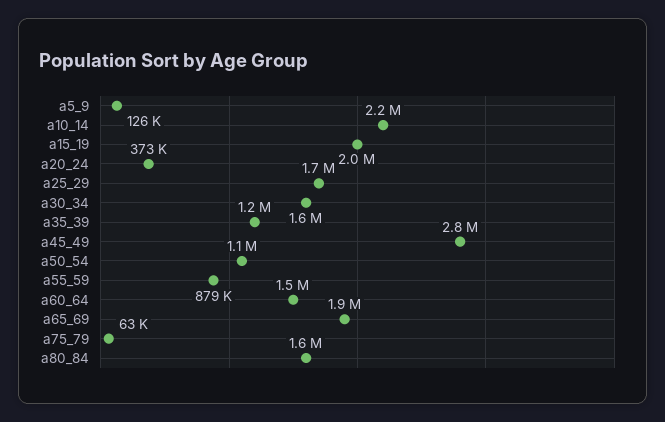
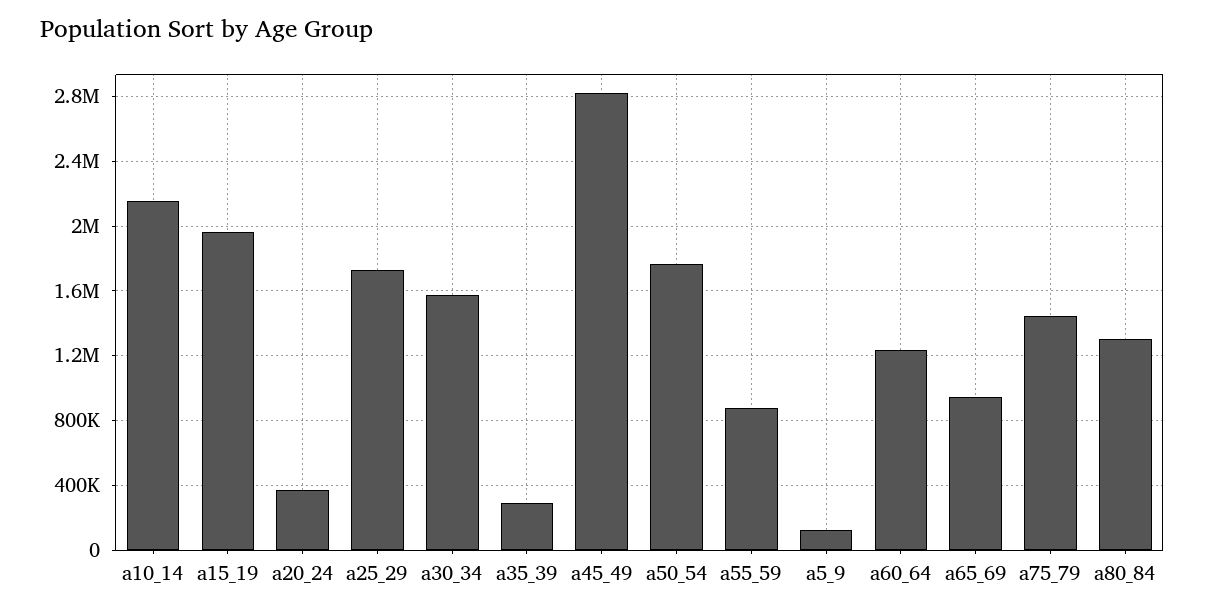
a35_39: 1200000 -> 300000
a50_54: 1100000 -> 1750000
a60_64: 1500000 -> 1250000
a65_69: 1900000 -> 950000
a75_79: 63000 -> 1450000
a80_84: 1600000 -> 1300000

